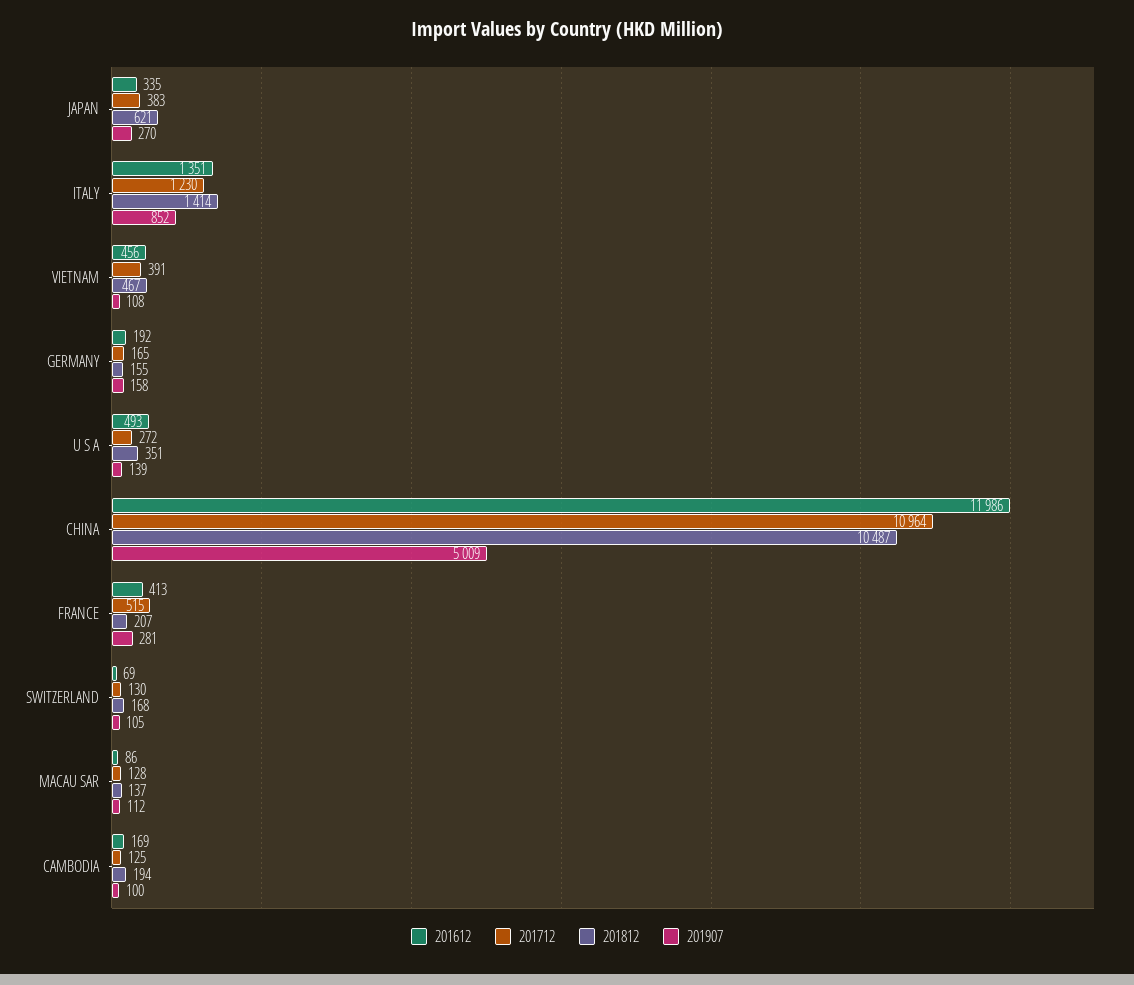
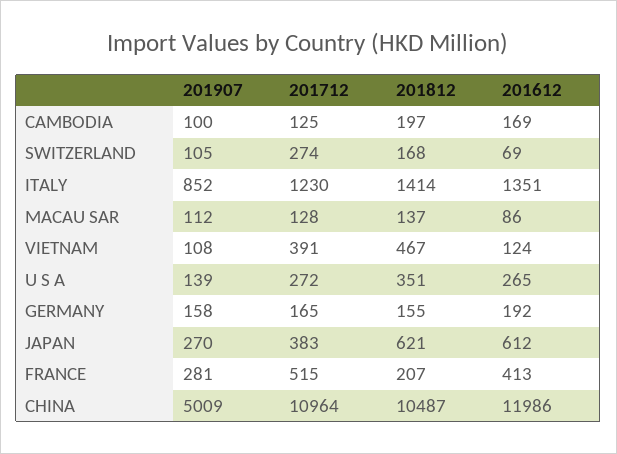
201612, JAPAN: 335 -> 612
201612, VIETNAM: 456 -> 124
201612, U S A: 493 -> 265
201712, SWITZERLAND: 130 -> 274
201812, CAMBODIA: 194 -> 197

